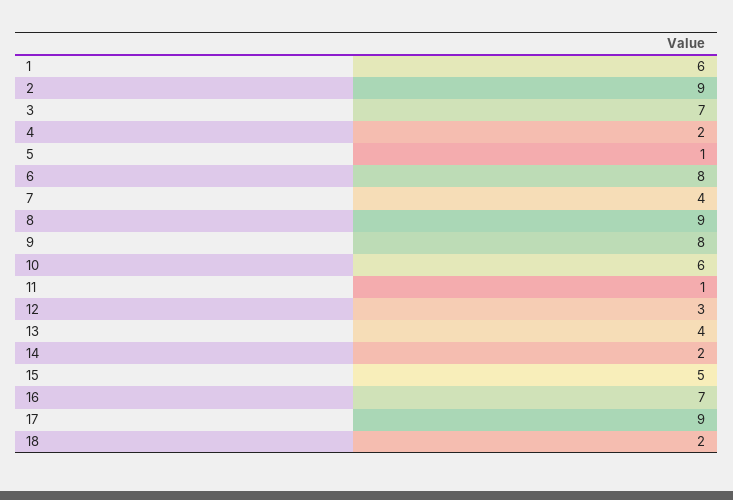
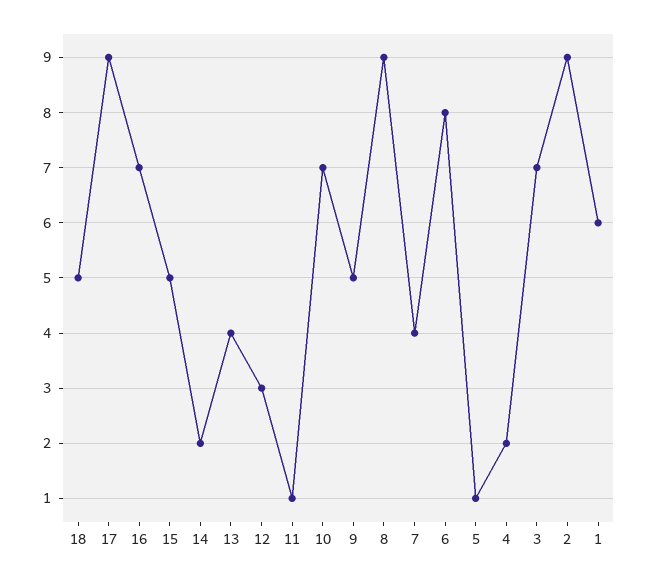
9: 8 -> 5
10: 6 -> 7
18: 2 -> 5

